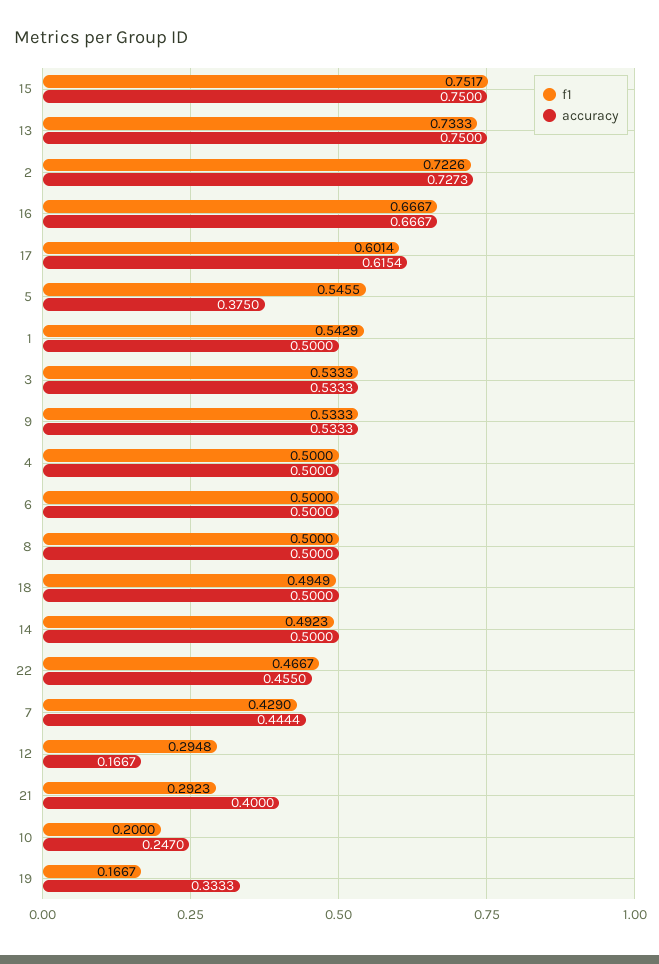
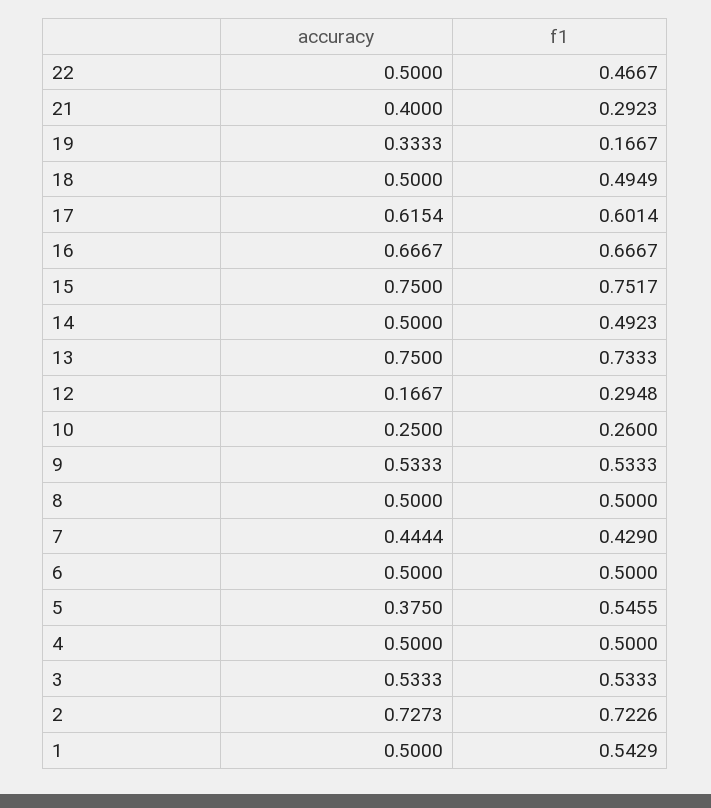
accuracy, 22: 0.455 -> 0.5
f1, 10: 0.2 -> 0.26
accuracy, 10: 0.247 -> 0.25

